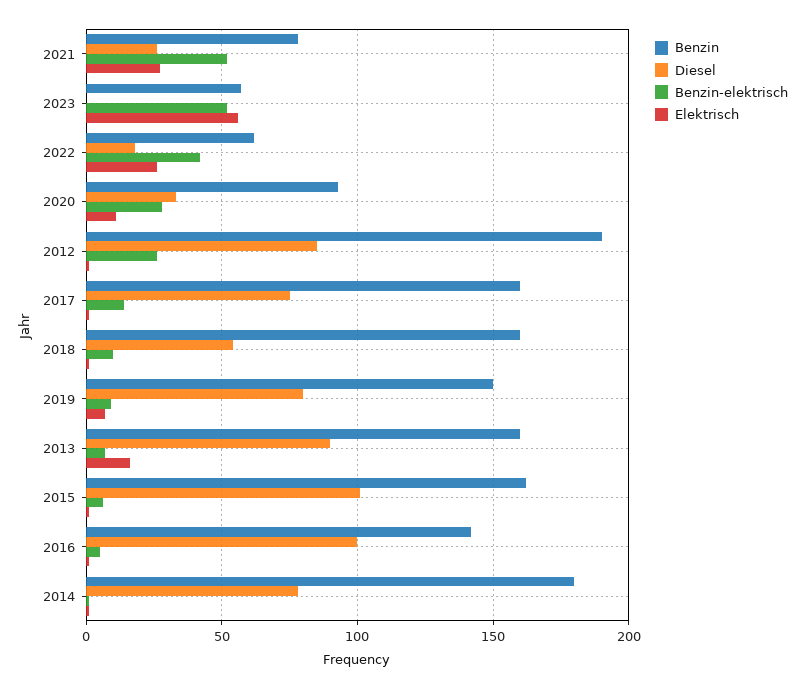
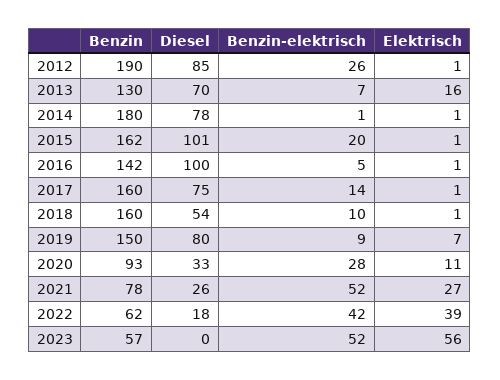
Elektrisch, 2022: 25 -> 39
Benzin, 2013: 160 -> 130
Diesel, 2013: 90 -> 70
Benzin-elektrisch, 2015: 5 -> 20

